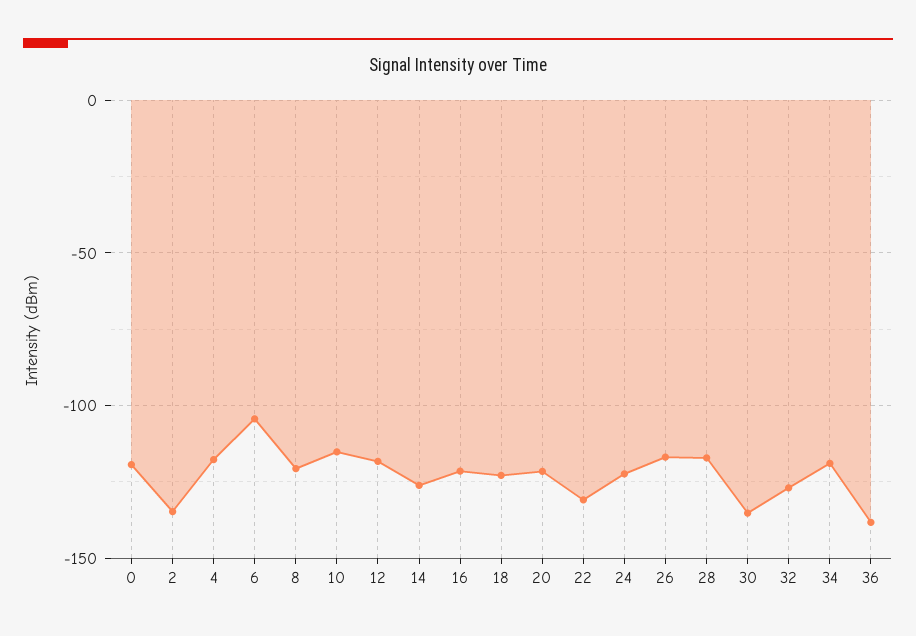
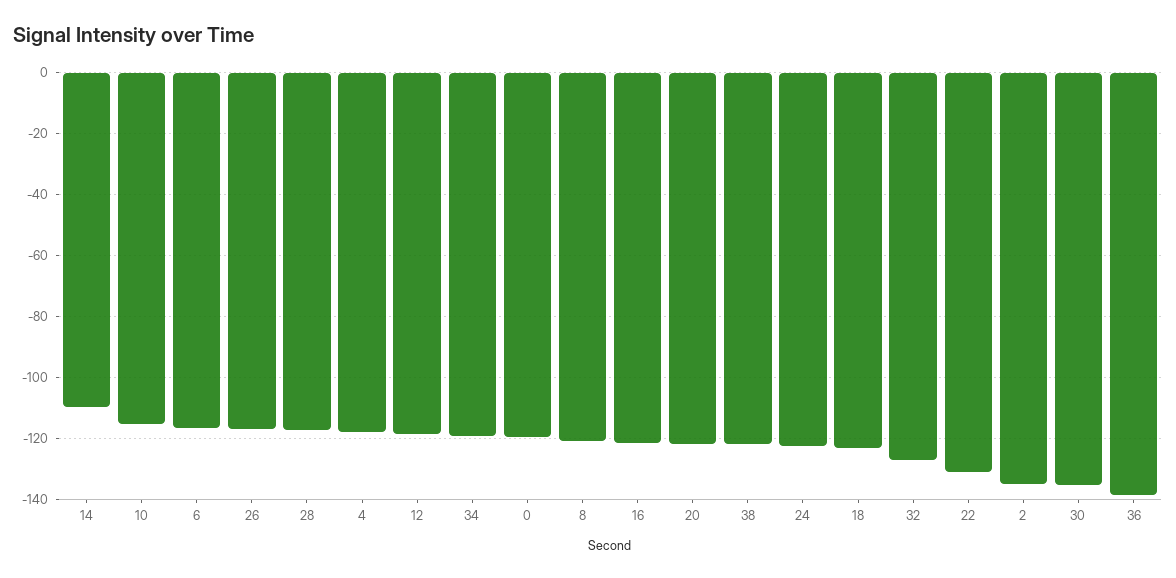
6: -105 -> -116
14: -125 -> -110
38: none -> -122

